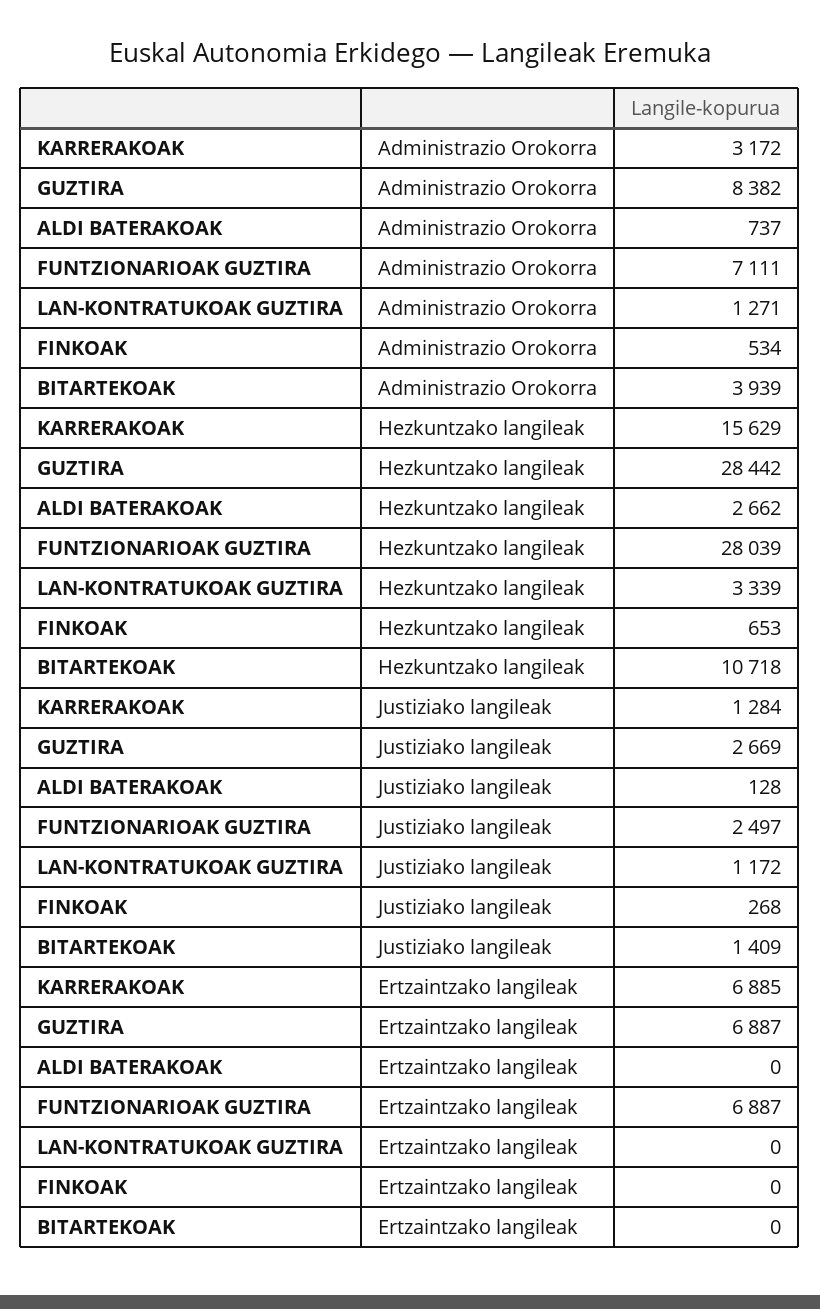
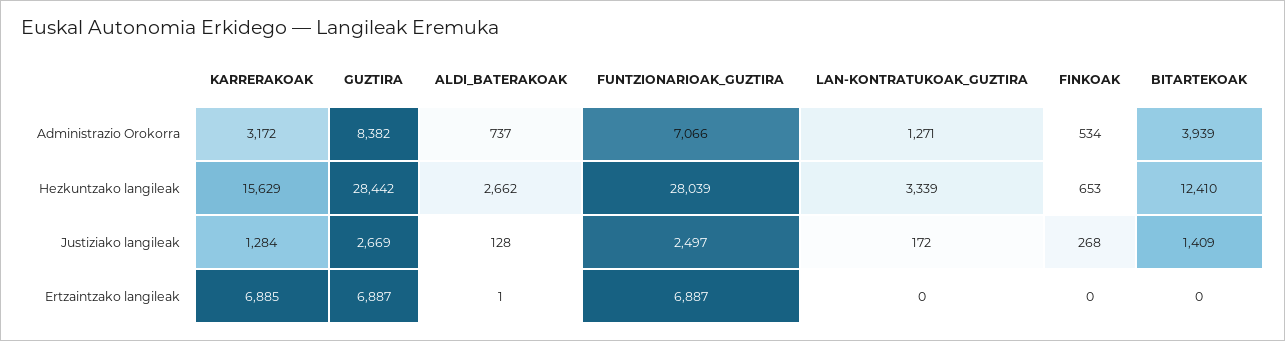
FUNTZIONARIOAK GUZTIRA, Administrazio Orokorra: 7111 -> 7066
BITARTEKOAK, Hezkuntzako langileak: 10718 -> 12410
LAN-KONTRATUKOAK GUZTIRA, Justiziako langileak: 1172 -> 172
ALDI BATERAKOAK, Ertzaintzako langileak: 0 -> 1

